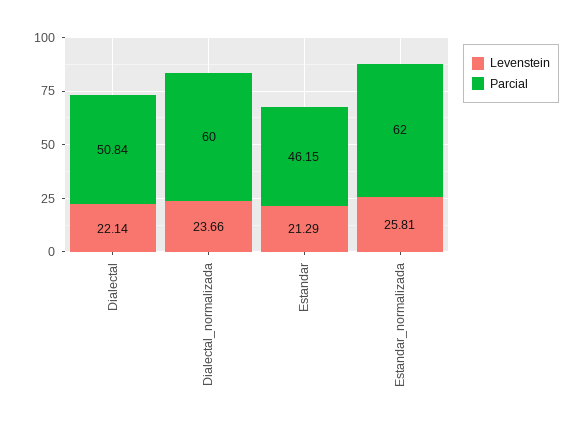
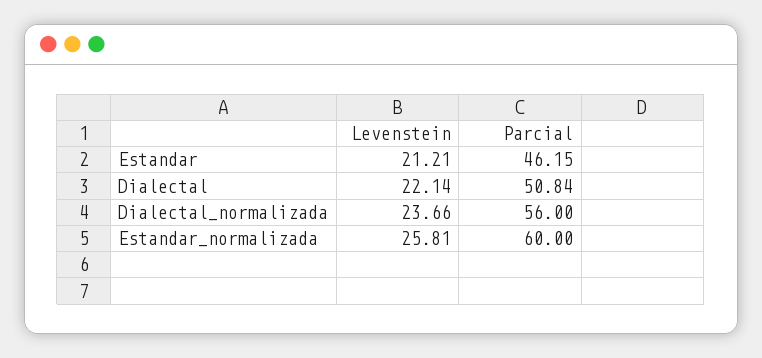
Parcial, Dialectal_normalizada: 60 -> 56
Levenstein, Estandar: 21.29 -> 21.21
Parcial, Estandar_normalizada: 62 -> 60

